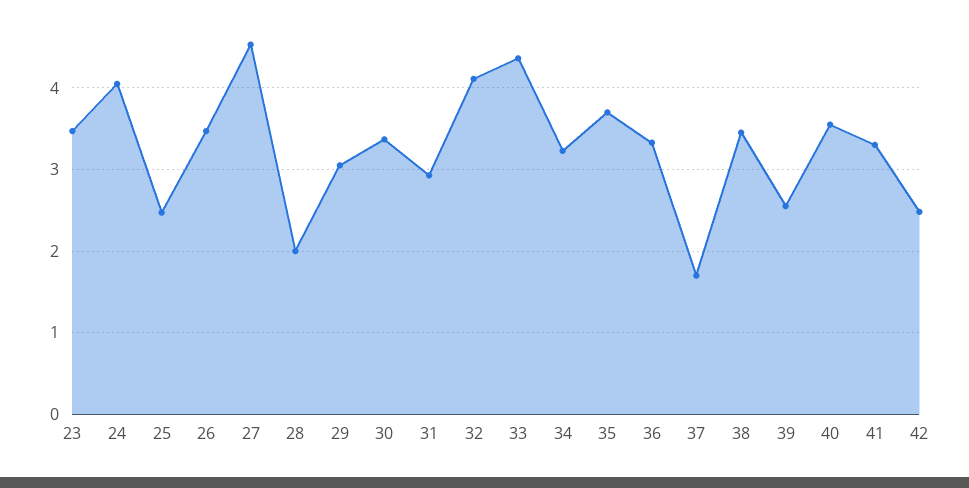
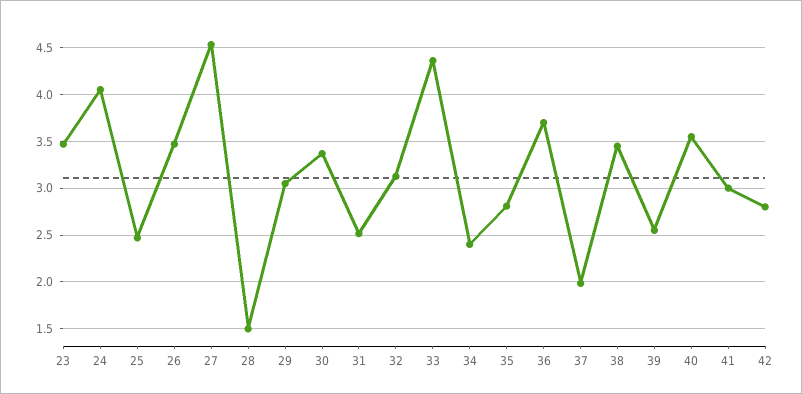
28: 2 -> 1.5
31: 2.9 -> 2.5
32: 4.1 -> 3.1
34: 3.2 -> 2.4
35: 3.7 -> 2.8
36: 3.3 -> 3.7
37: 1.7 -> 2
41: 3.3 -> 3
42: 2.5 -> 2.8

